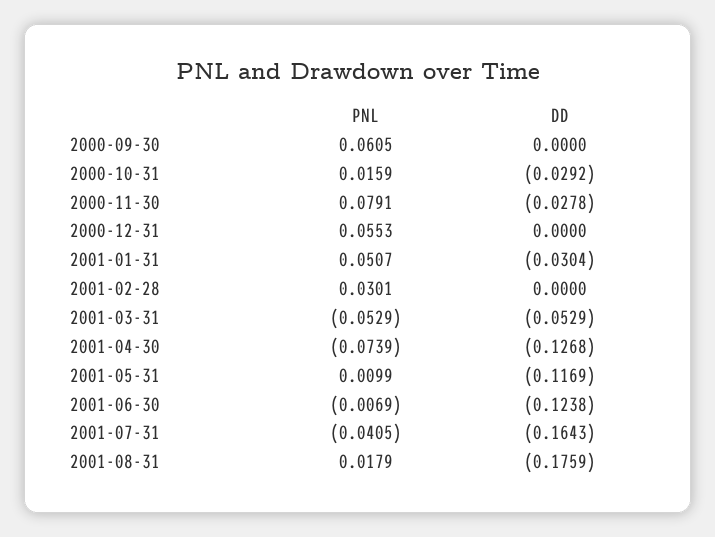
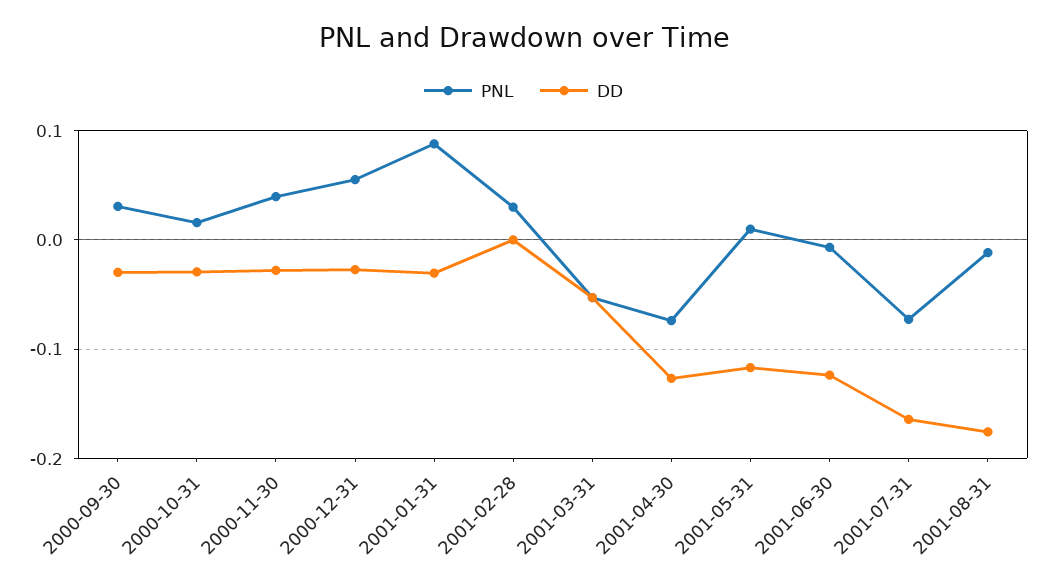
PNL, 2000-09-30: 0.0605 -> 0.03
DD, 2000-09-30: 0 -> -0.03
PNL, 2000-11-30: 0.0791 -> 0.04
DD, 2000-12-31: 0 -> -0.03
PNL, 2001-01-31: 0.0507 -> 0.09
PNL, 2001-07-31: -0.0405 -> -0.07
PNL, 2001-08-31: 0.0179 -> -0.01

